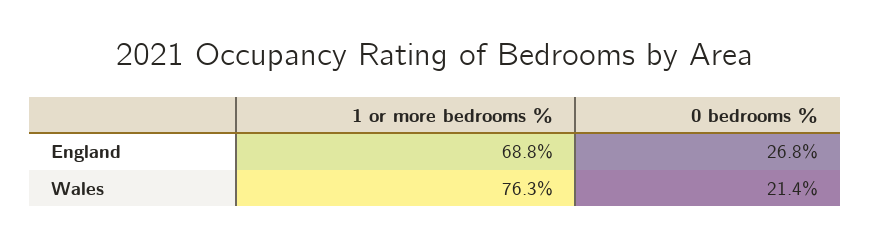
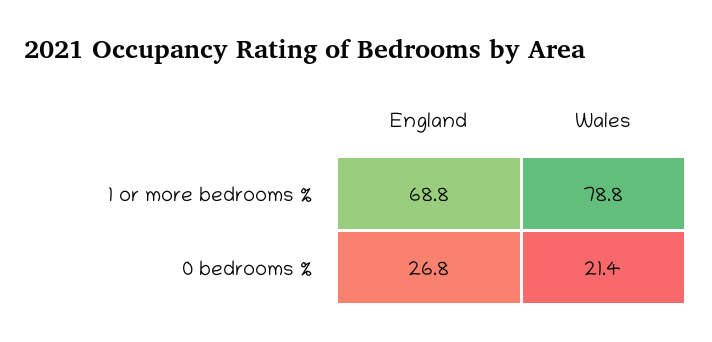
1 or more bedrooms %, Wales: 76.3 -> 78.8

